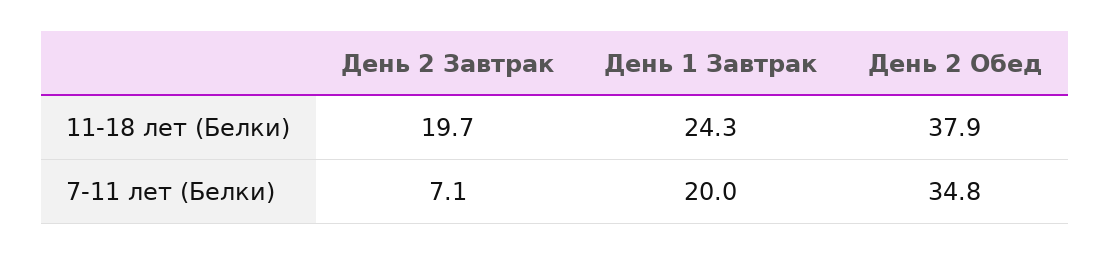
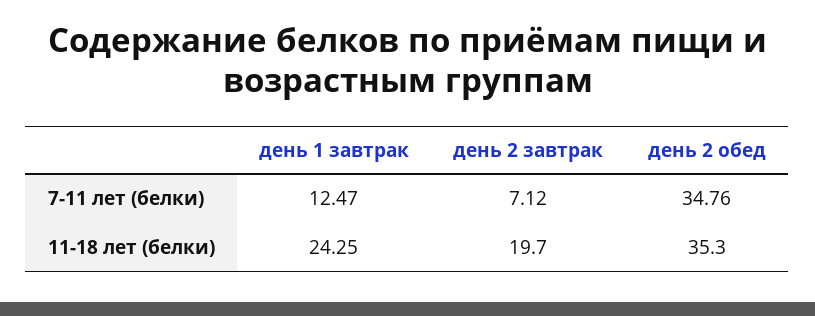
День 2 Обед, 11-18 лет (Белки): 37.9 -> 35.3
День 1 Завтрак, 7-11 лет (Белки): 20 -> 12.47

